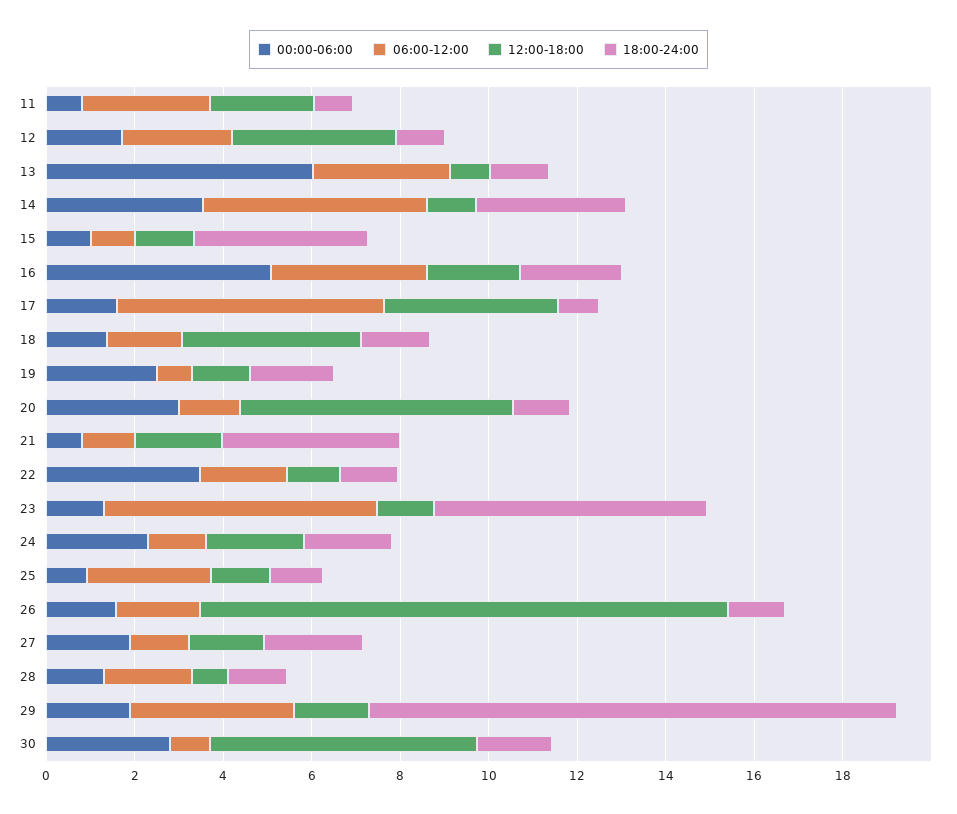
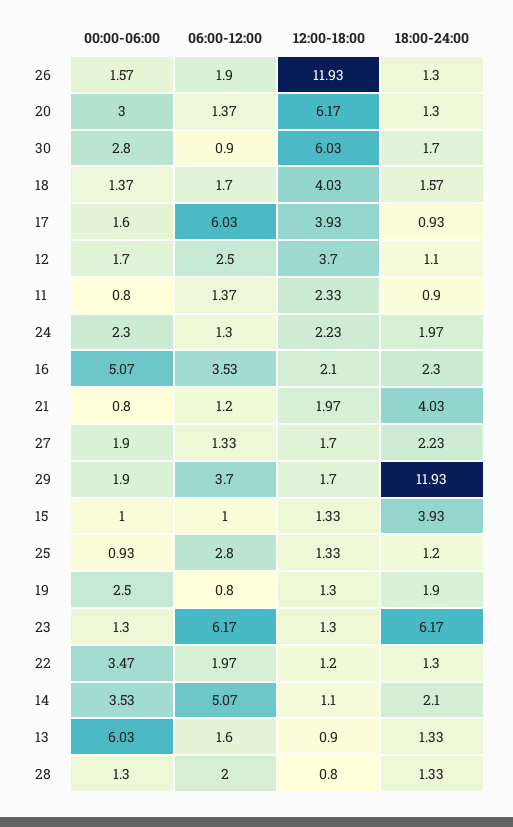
06:00-12:00, 11: 3 -> 1.37
06:00-12:00, 13: 3 -> 1.6
18:00-24:00, 14: 3.5 -> 2.1

